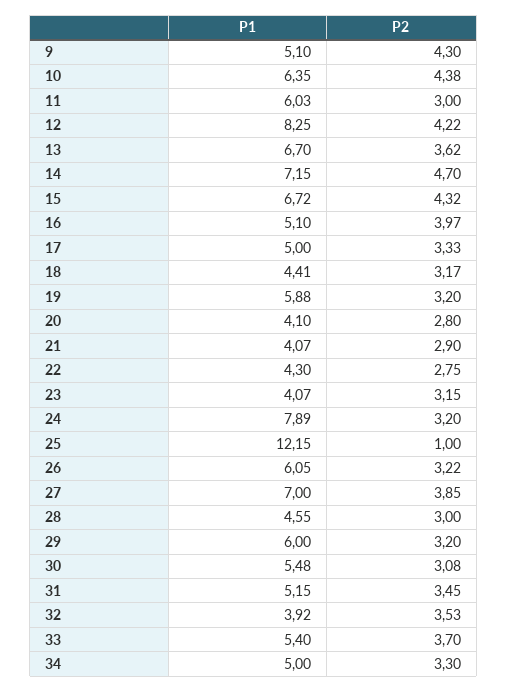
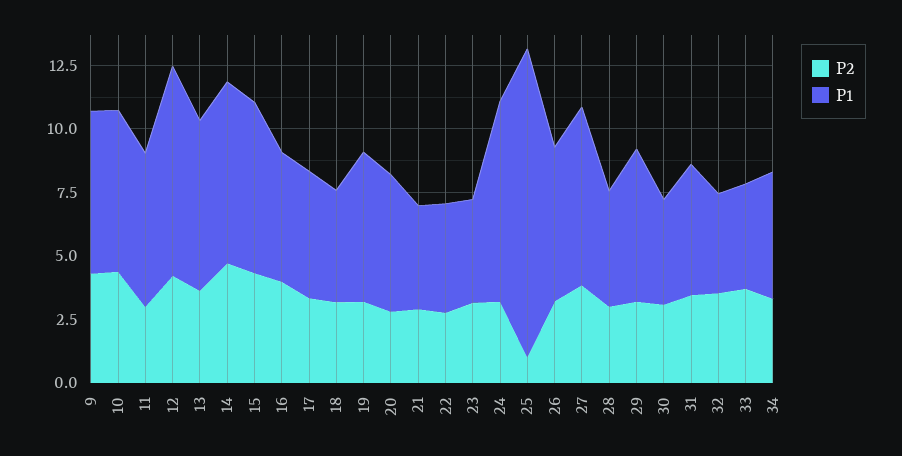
P1, 9: 5.1 -> 6.5
P1, 20: 4.1 -> 5.5
P1, 30: 5.48 -> 4
P1, 33: 5.4 -> 4

